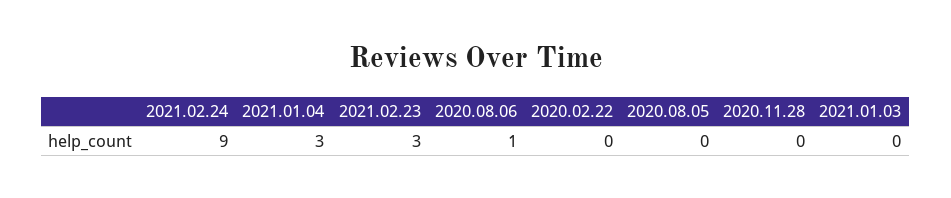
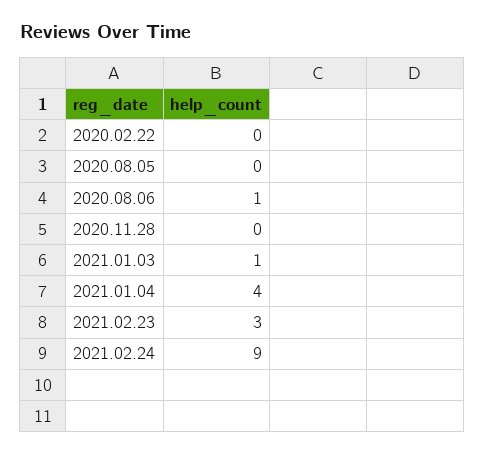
2021.01.04: 3 -> 4
2021.01.03: 0 -> 1

